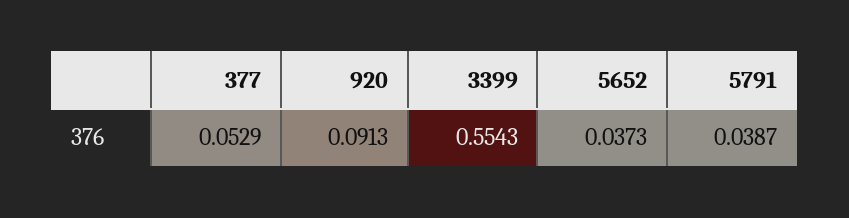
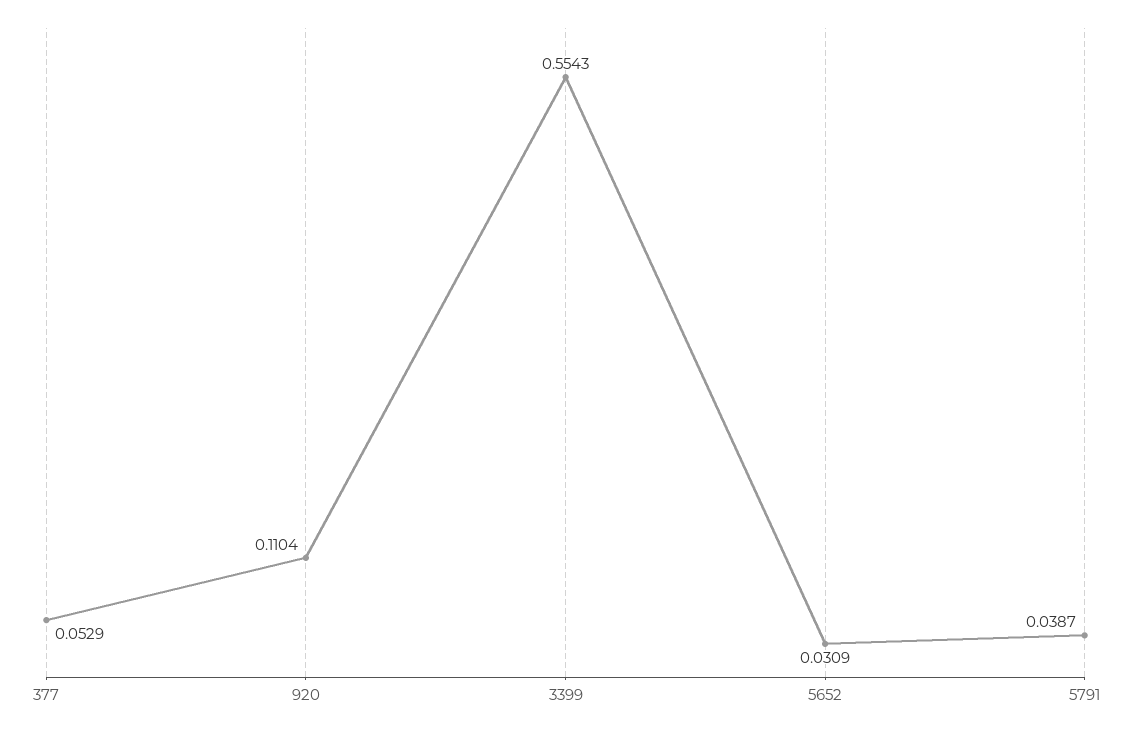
920: 0.0913 -> 0.1104
5652: 0.0373 -> 0.0309

